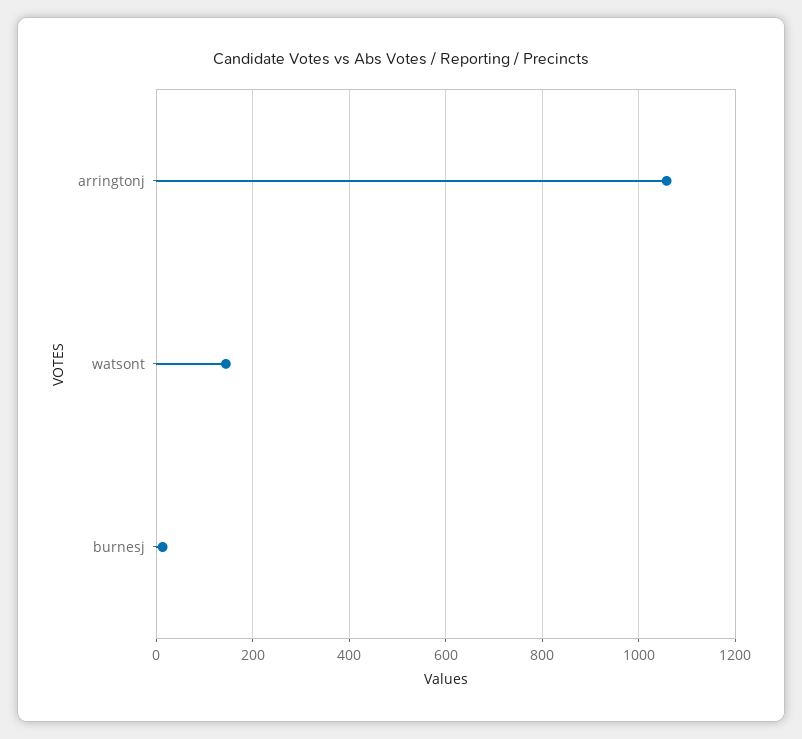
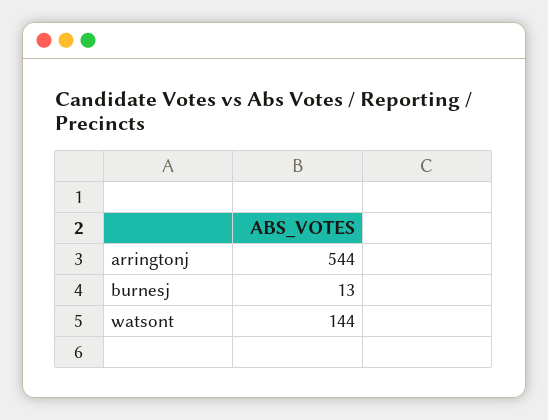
arringtonj: 1060 -> 544

